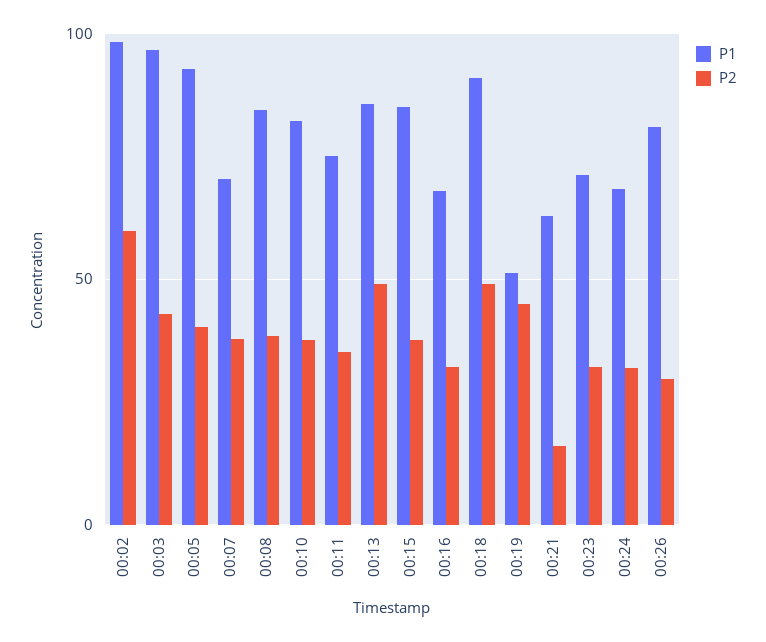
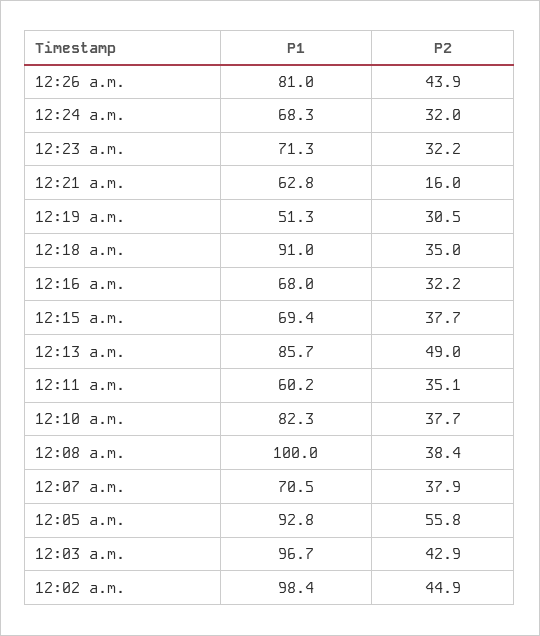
P2, 00:02: 60 -> 44.9
P2, 00:05: 40 -> 55.8
P1, 00:08: 85 -> 100
P1, 00:11: 75 -> 60.2
P1, 00:15: 85 -> 69.4
P2, 00:18: 50 -> 35
P2, 00:19: 45 -> 30.5
P2, 00:26: 30 -> 43.9

